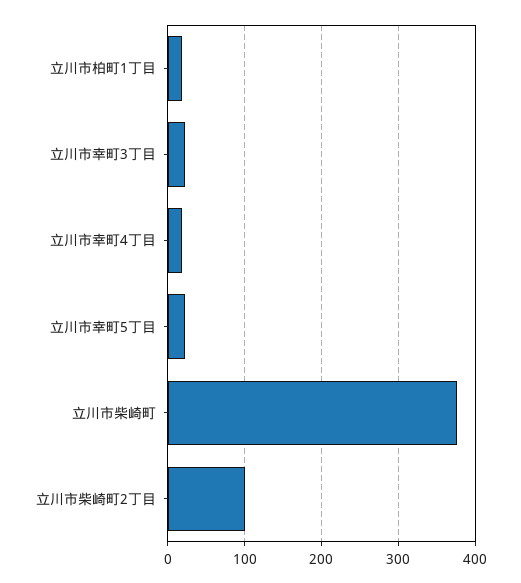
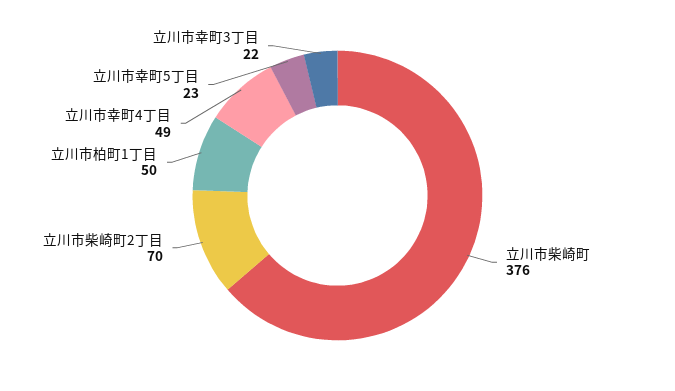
立川市柏町1丁目: 20 -> 50
立川市幸町4丁目: 20 -> 49
立川市柴崎町2丁目: 100 -> 70

